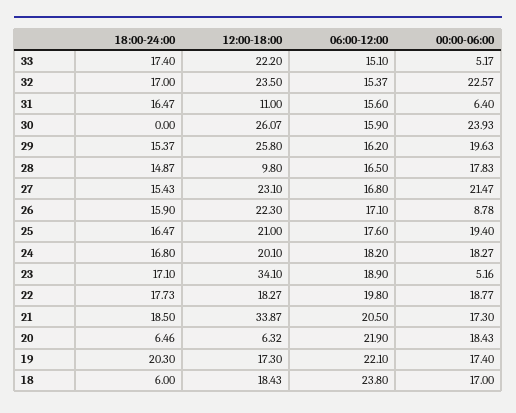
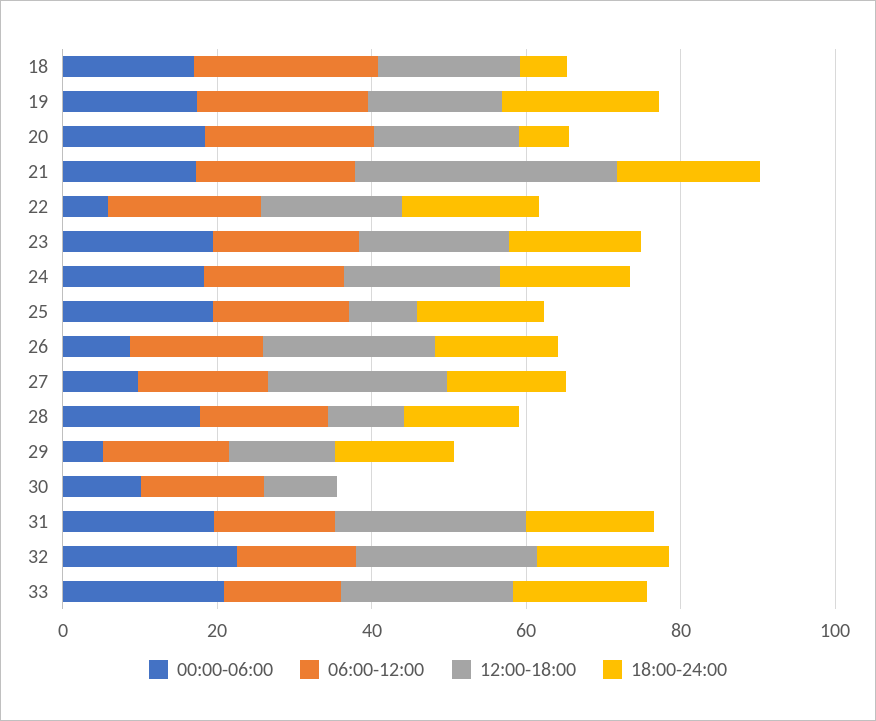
00:00-06:00, 33: 5.17 -> 20
12:00-18:00, 31: 11 -> 25
00:00-06:00, 31: 6.4 -> 20
12:00-18:00, 30: 26.07 -> 10
00:00-06:00, 30: 23.93 -> 10
12:00-18:00, 29: 25.8 -> 15
00:00-06:00, 29: 19.63 -> 5
00:00-06:00, 27: 21.47 -> 10
12:00-18:00, 25: 21 -> 10
12:00-18:00, 23: 34.1 -> 20
00:00-06:00, 23: 5.16 -> 20
00:00-06:00, 22: 18.77 -> 5
12:00-18:00, 20: 6.32 -> 20

